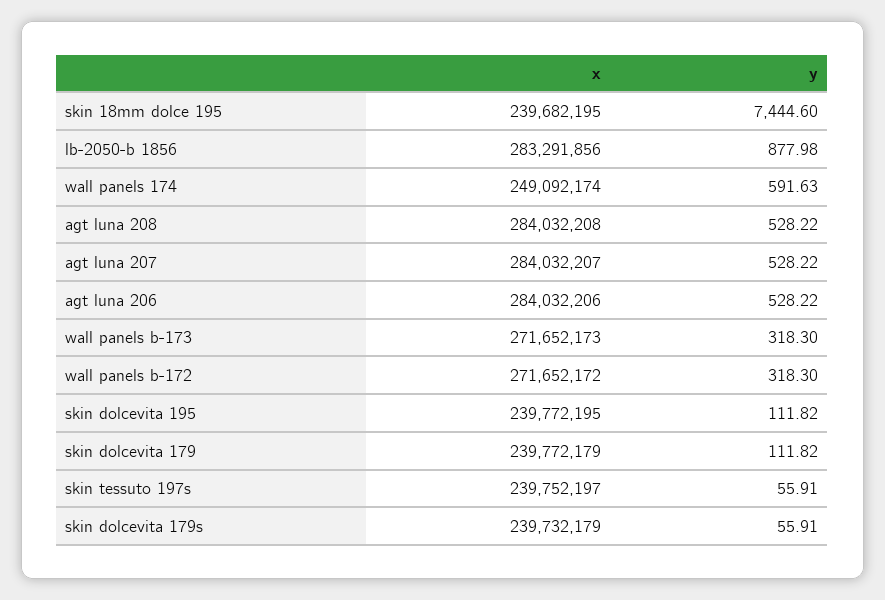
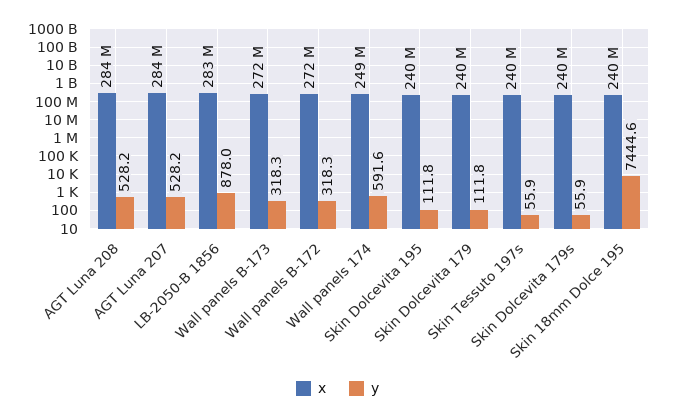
x, agt luna 206: 284032206 -> none
y, agt luna 206: 528.22 -> none

